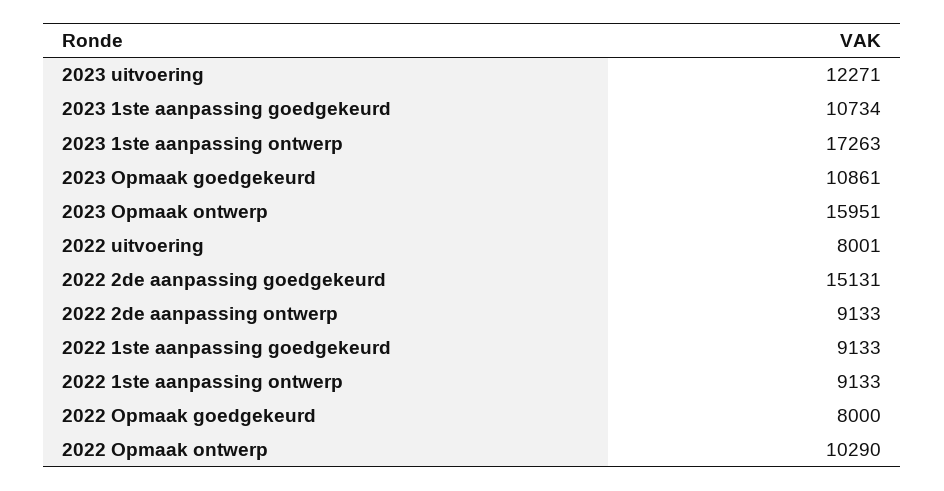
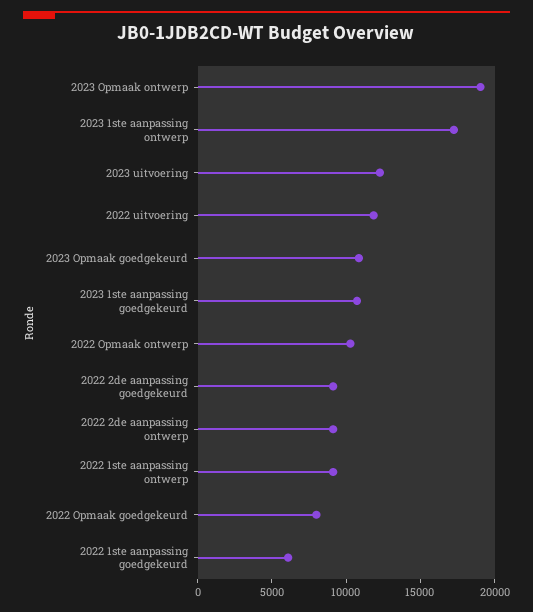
2023 Opmaak ontwerp: 15951 -> 19000
2022 uitvoering: 8001 -> 12000
2022 2de aanpassing goedgekeurd: 15131 -> 9000
2022 1ste aanpassing goedgekeurd: 9133 -> 6000

